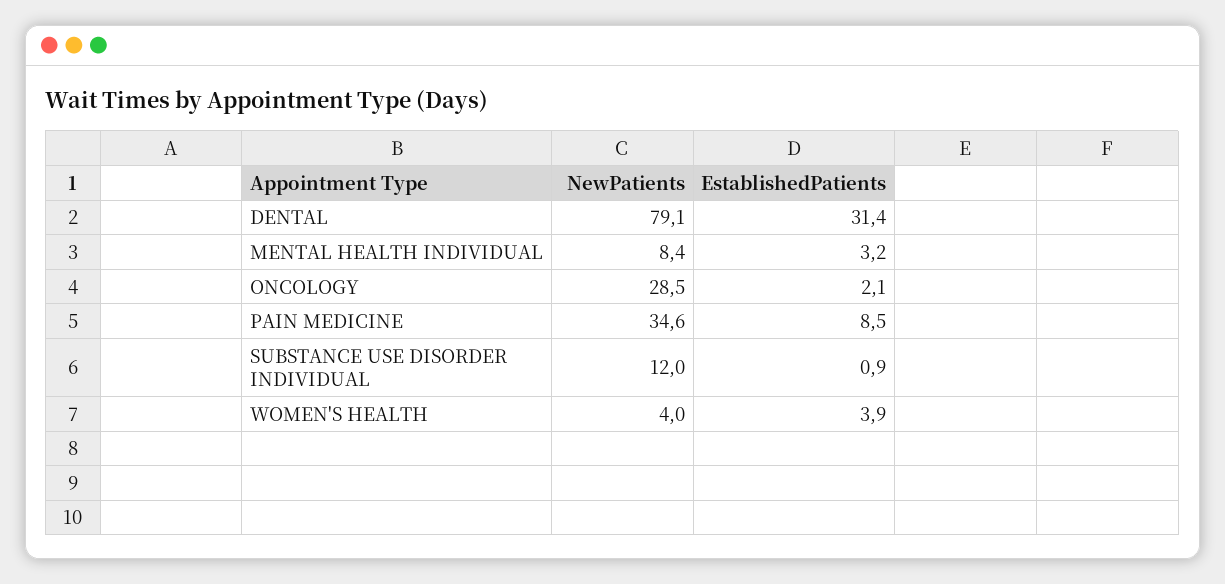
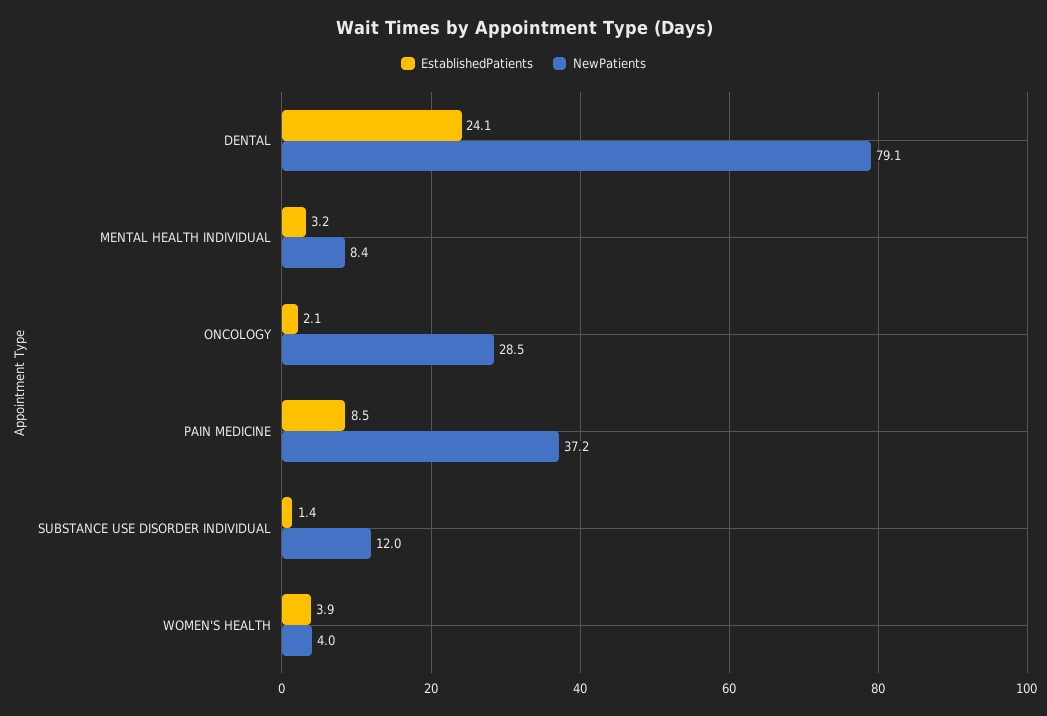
EstablishedPatients, DENTAL: 31.4 -> 24.1
NewPatients, PAIN MEDICINE: 34.6 -> 37.2
EstablishedPatients, SUBSTANCE USE DISORDER INDIVIDUAL: 0.9 -> 1.4

